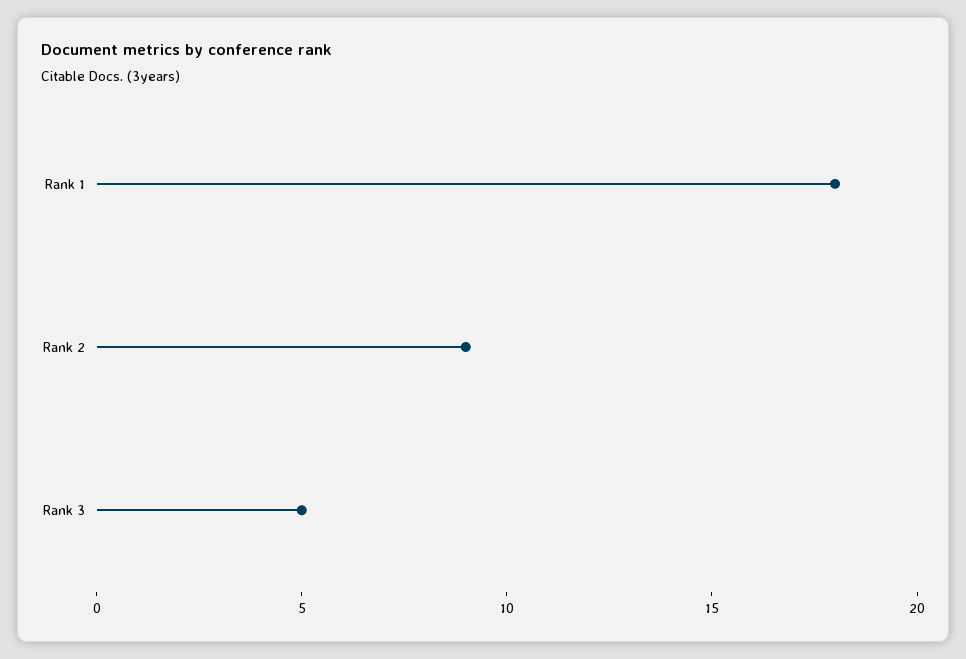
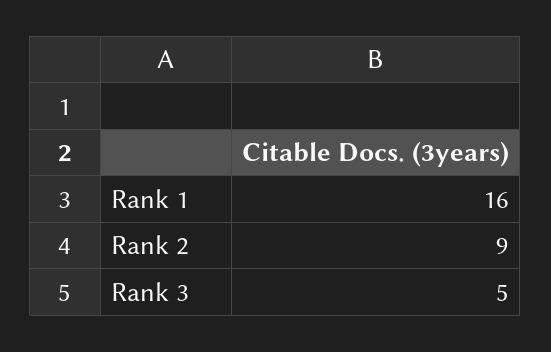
Rank 1: 18 -> 16

